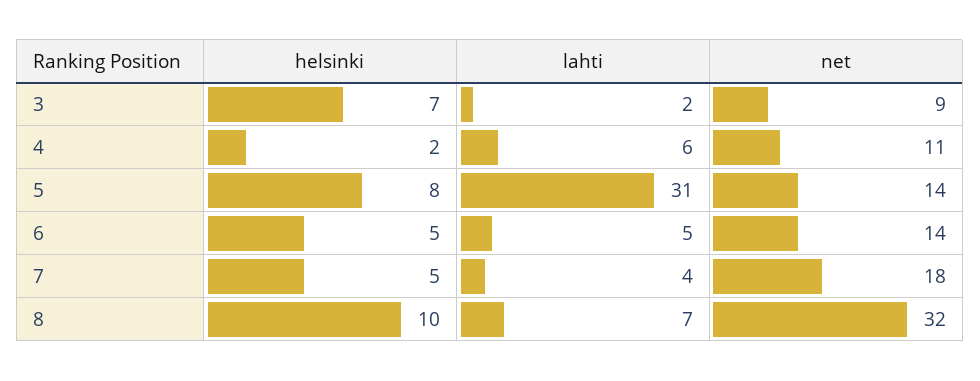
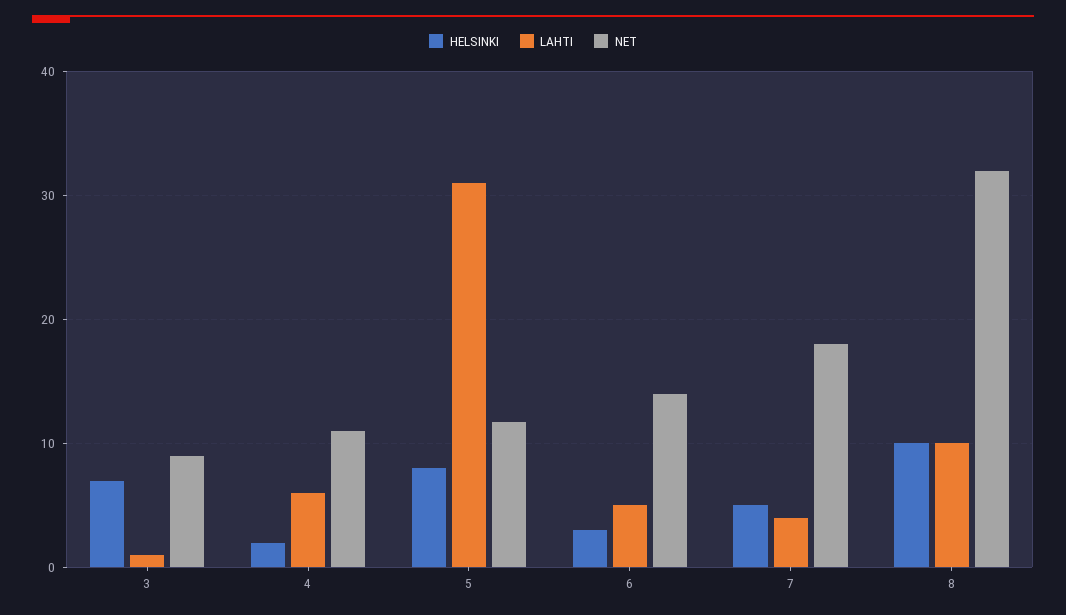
lahti, 3: 2 -> 1
net, 5: 14 -> 12
helsinki, 6: 5 -> 3
lahti, 8: 7 -> 10

